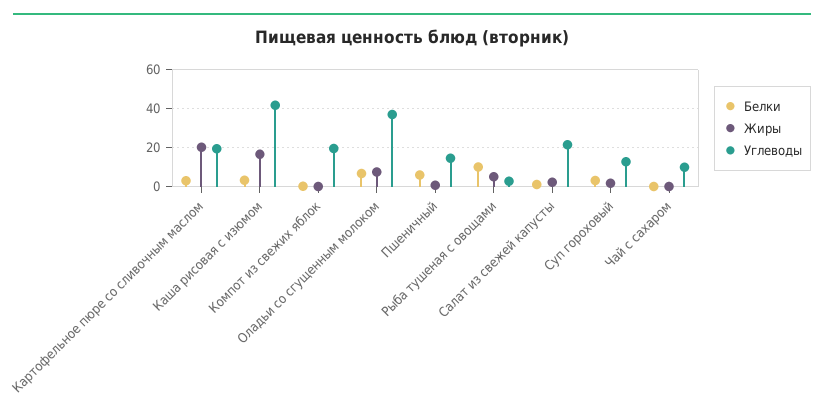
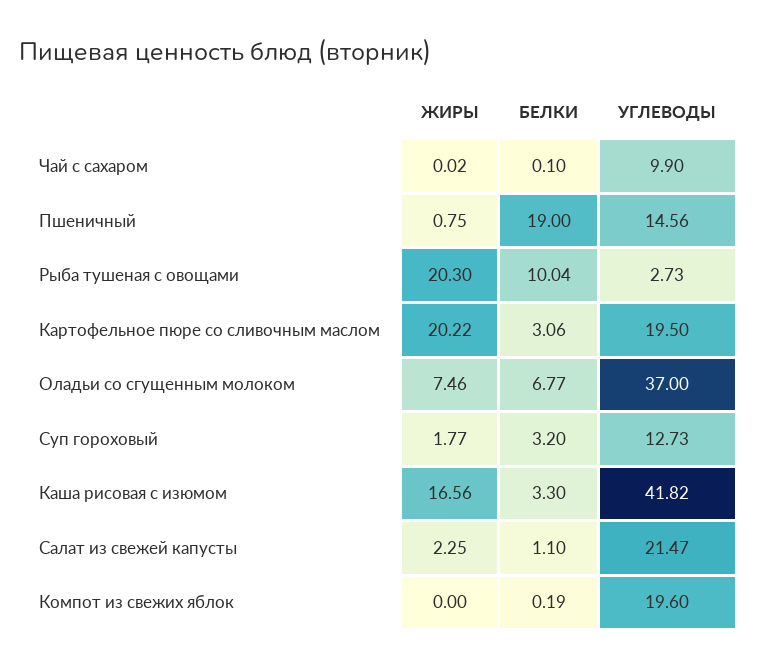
Белки, Пшеничный: 5 -> 19
Жиры, Рыба тушеная с овощами: 5 -> 20.3

